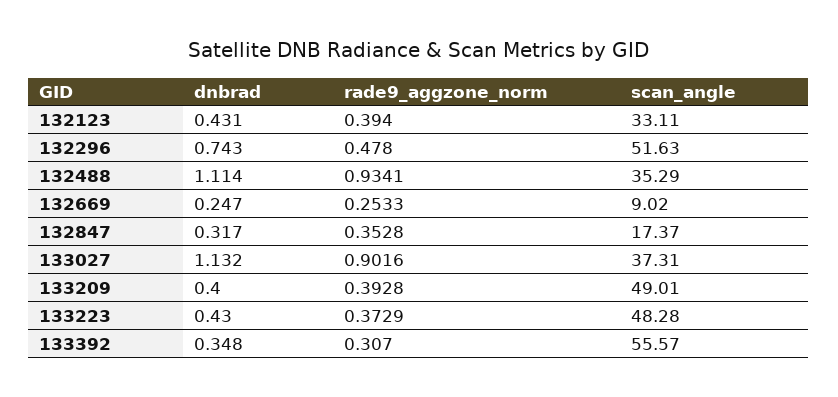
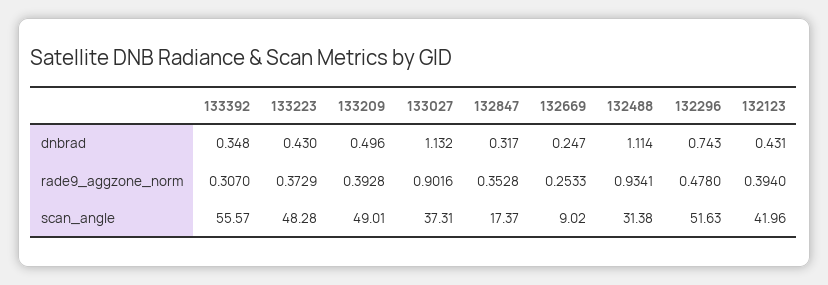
scan_angle, 132123: 33.11 -> 41.96
scan_angle, 132488: 35.29 -> 31.38
dnbrad, 133209: 0.4 -> 0.496

